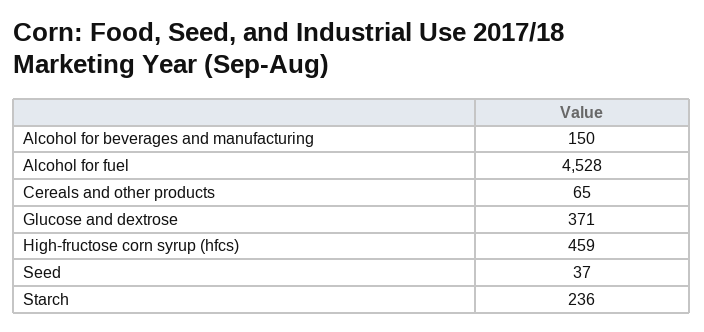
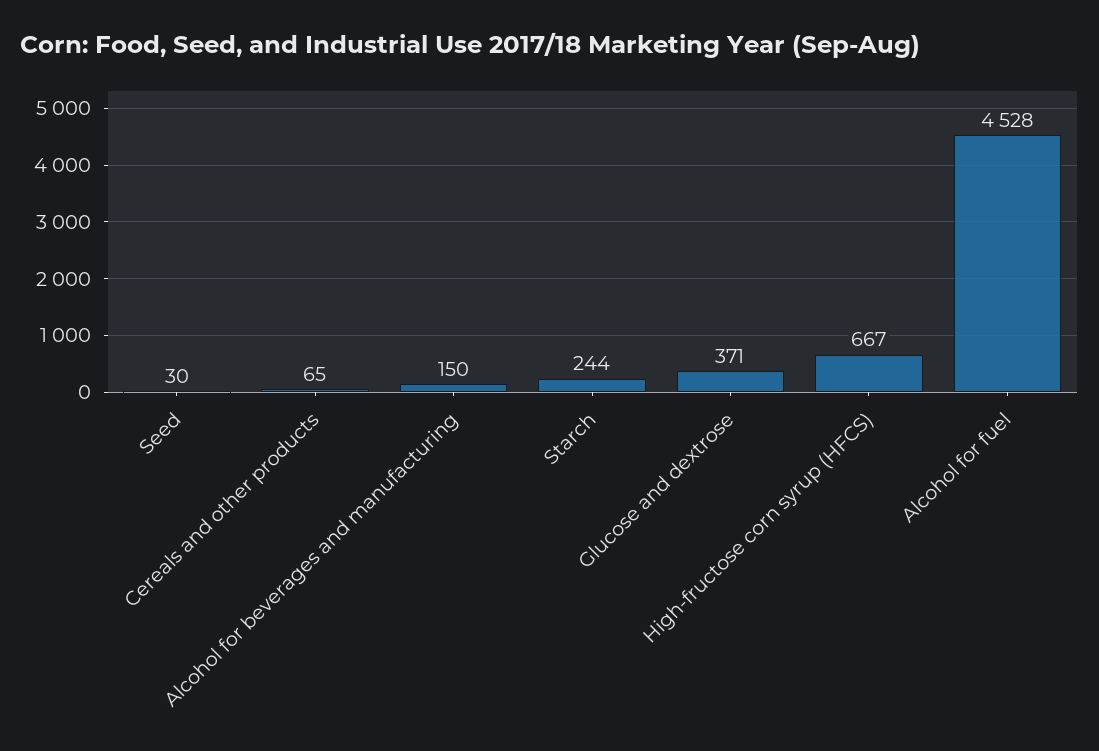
High-fructose corn syrup (hfcs): 459 -> 667
Seed: 37 -> 30
Starch: 236 -> 244

